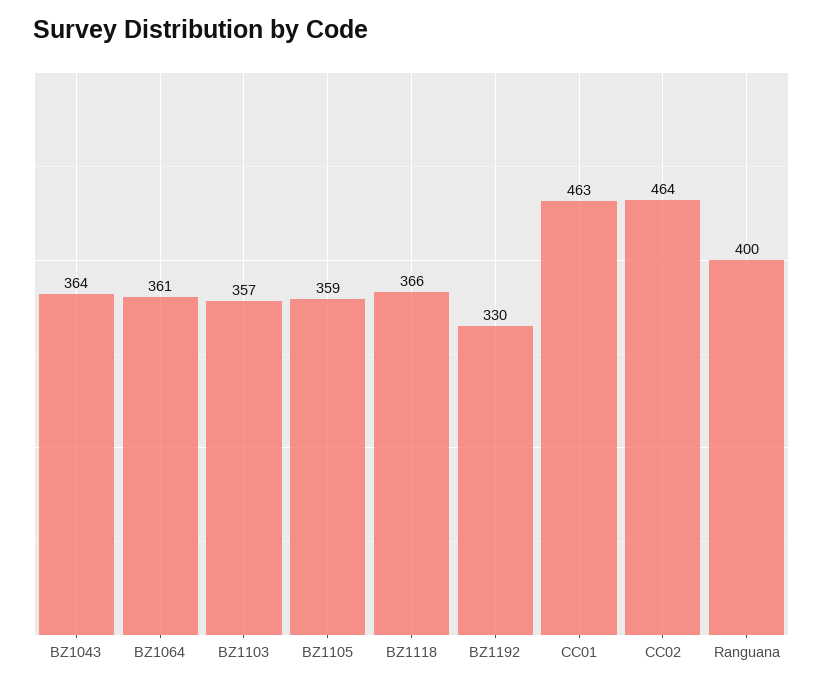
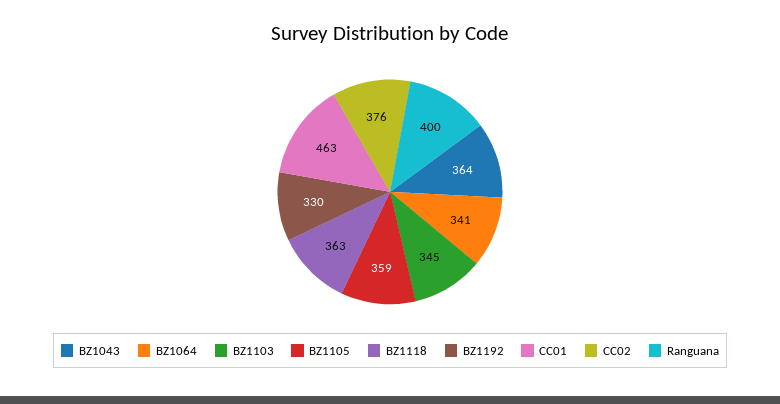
BZ1064: 361 -> 341
BZ1103: 357 -> 345
BZ1118: 366 -> 363
CC02: 464 -> 376

